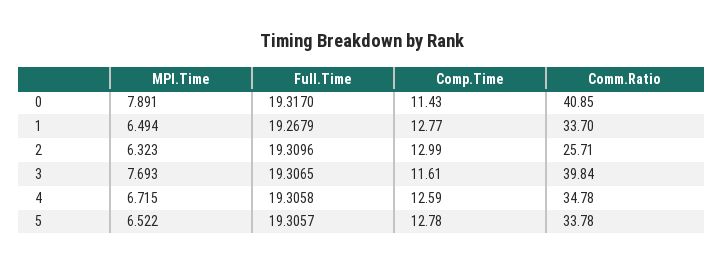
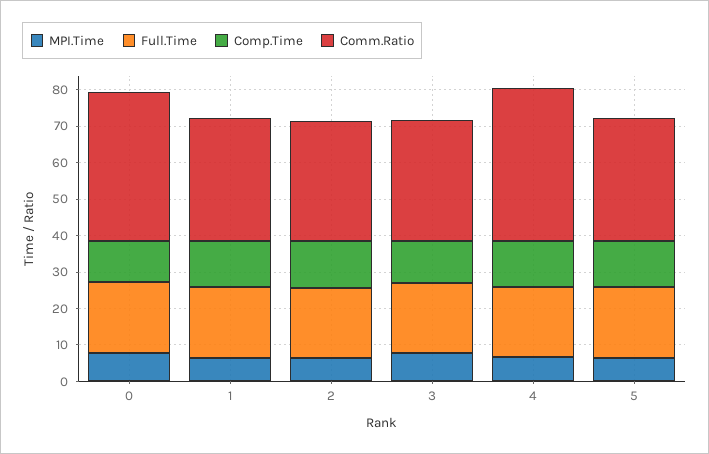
Comm.Ratio, 2: 25.71 -> 32.5
Comm.Ratio, 3: 39.84 -> 32.5
Comm.Ratio, 4: 34.78 -> 42.5

